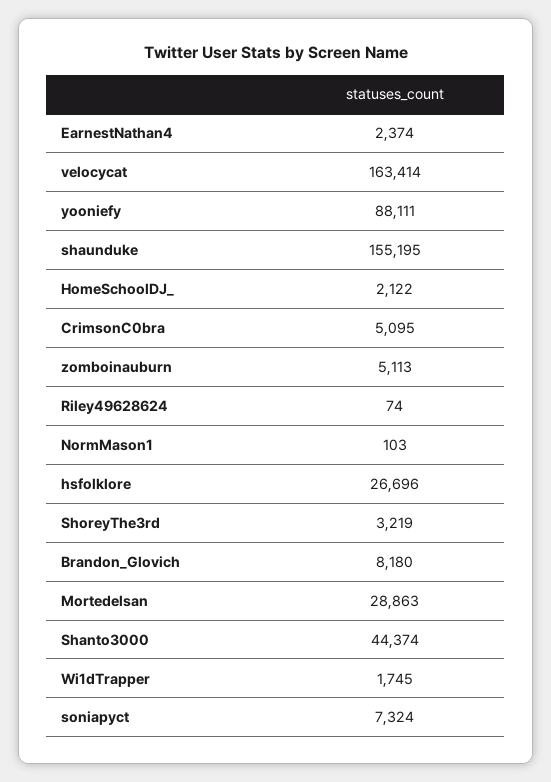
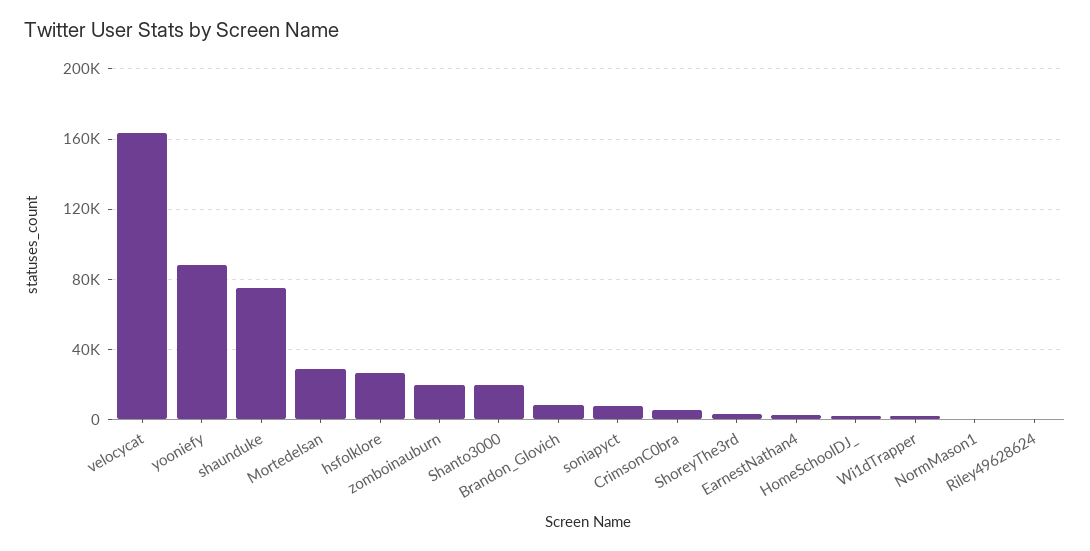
shaunduke: 155195 -> 75000
zomboinauburn: 5113 -> 20000
Shanto3000: 44374 -> 20000

